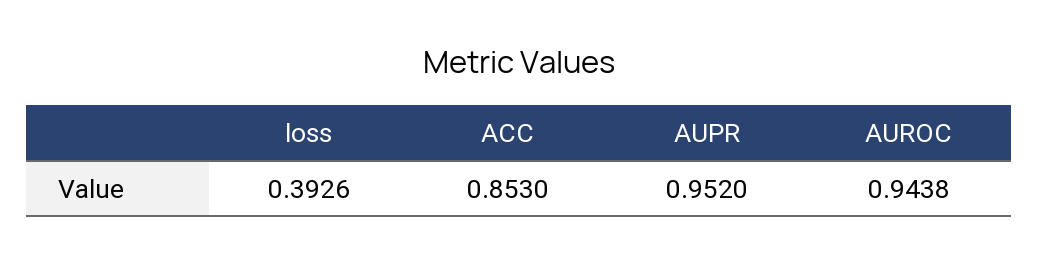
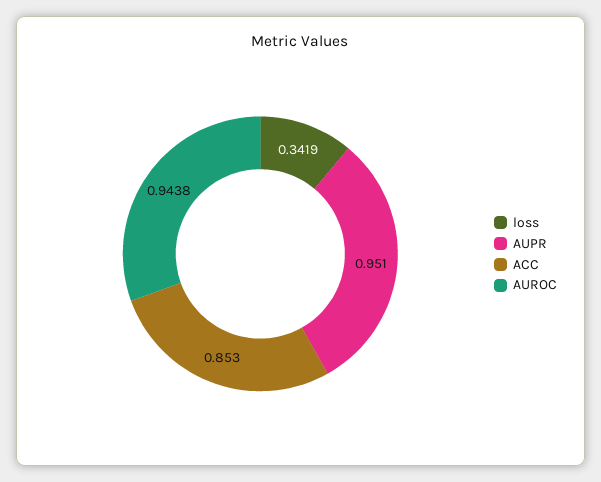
loss: 0.3926 -> 0.3419
AUPR: 0.952 -> 0.951

